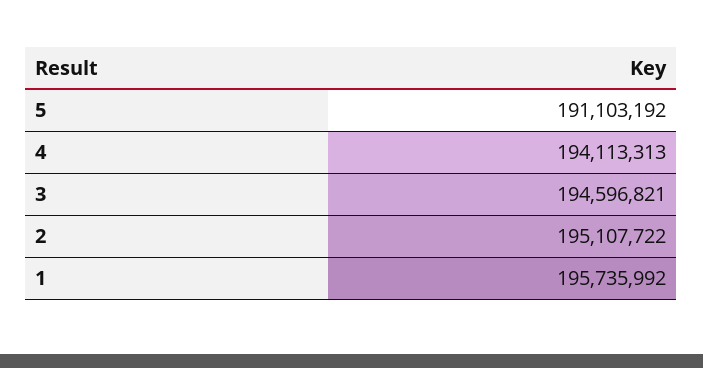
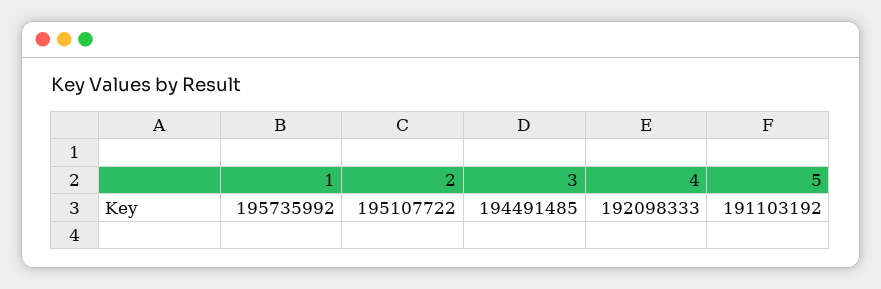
4: 194113313 -> 192098333
3: 194596821 -> 194491485

